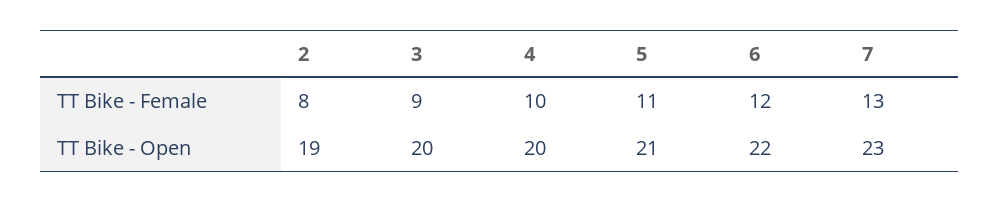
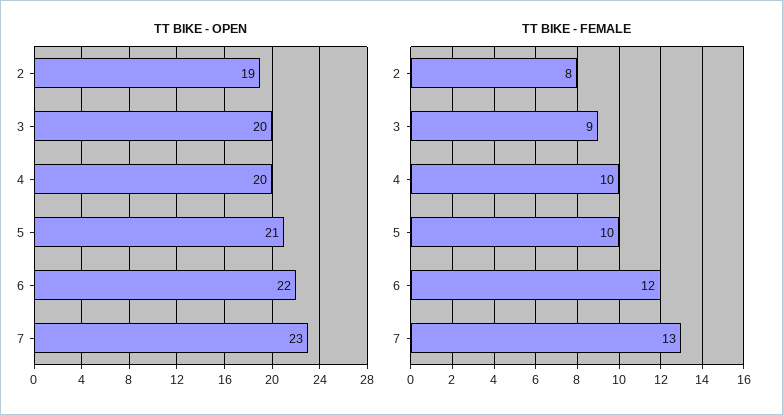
TT Bike - Female, 5: 11 -> 10

